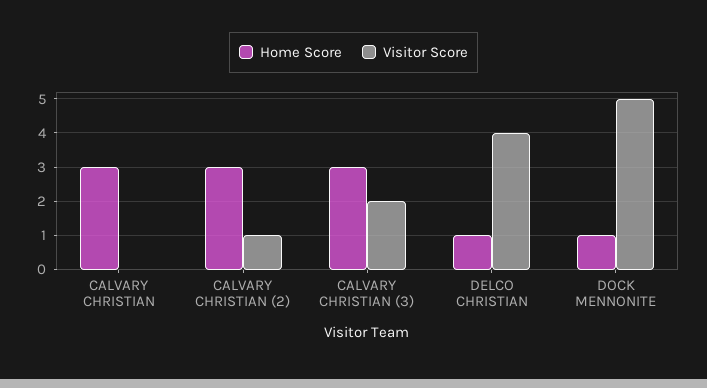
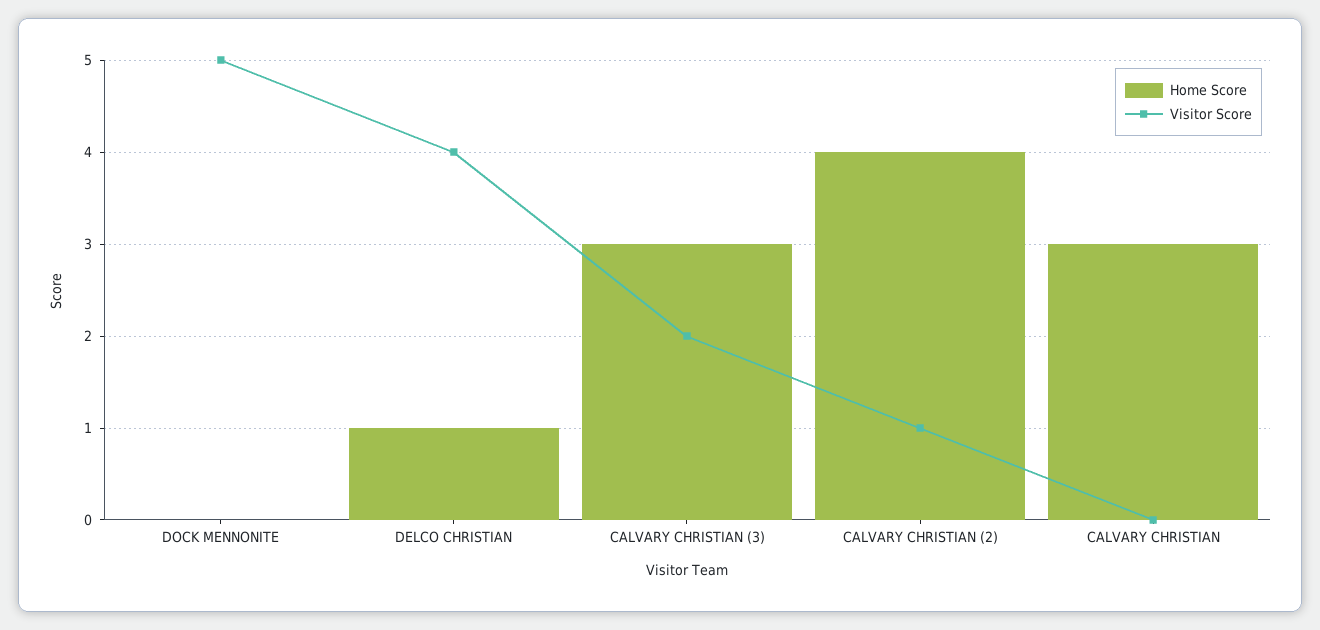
Home Score, CALVARY CHRISTIAN (2): 3 -> 4
Home Score, DOCK MENNONITE: 1 -> 0

